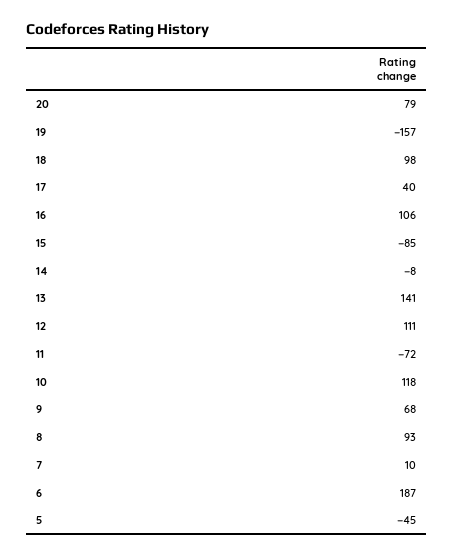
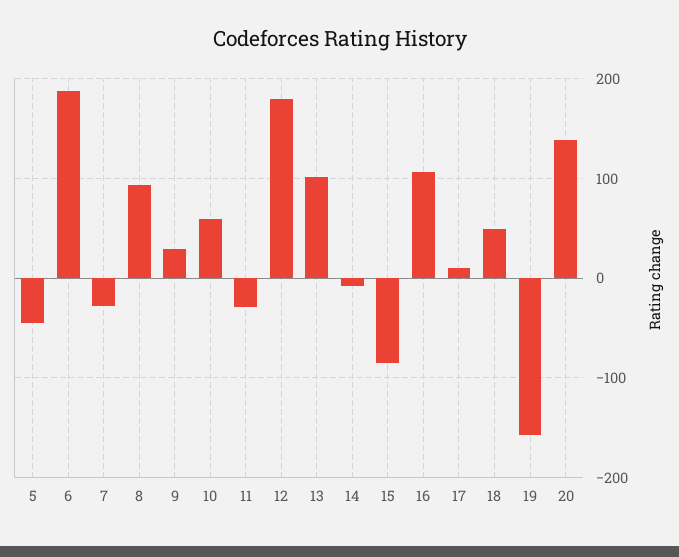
20: 79 -> 140
18: 98 -> 50
17: 40 -> 10
13: 141 -> 100
12: 111 -> 180
11: -72 -> -30
10: 118 -> 60
9: 68 -> 30
7: 10 -> -30

